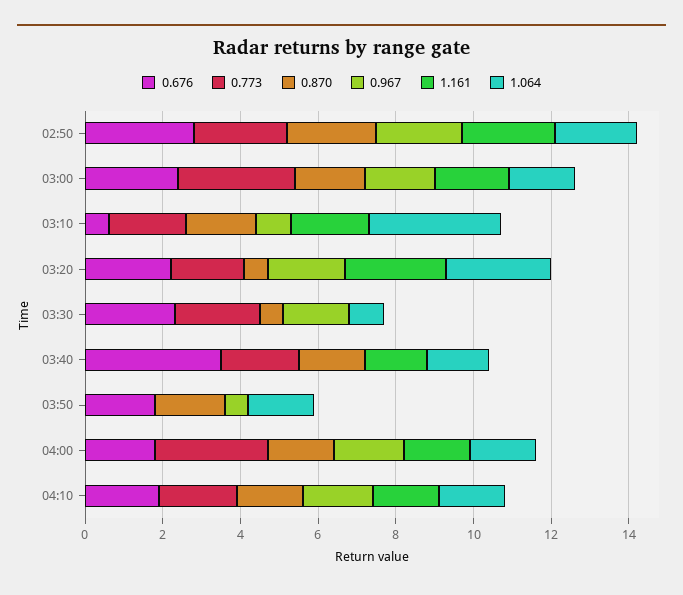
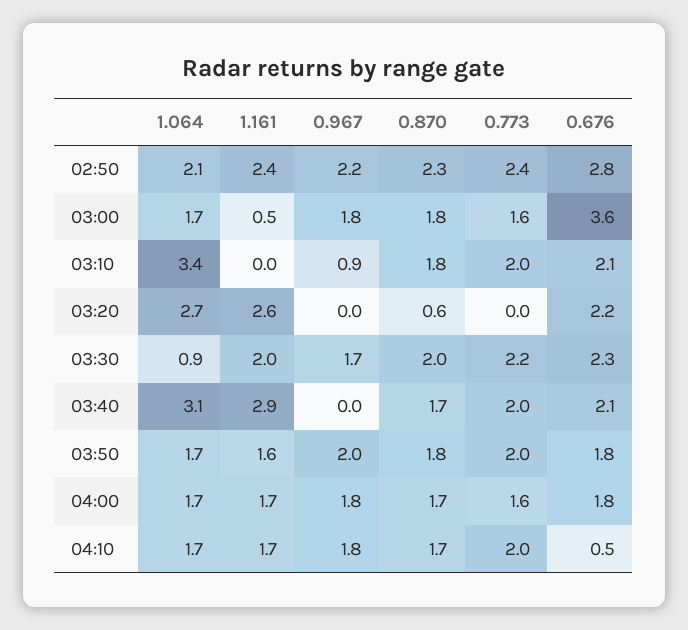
0.676, 03:00: 2.5 -> 3.6
0.773, 03:00: 3 -> 1.6
1.161, 03:00: 2 -> 0.5
0.676, 03:10: 0.5 -> 2.1
1.161, 03:10: 2 -> 0
0.773, 03:20: 2 -> 0
0.967, 03:20: 2 -> 0
0.870, 03:30: 0.5 -> 2
1.161, 03:30: 0 -> 2
0.676, 03:40: 3.5 -> 2.1
1.161, 03:40: 1.5 -> 2.9
1.064, 03:40: 1.5 -> 3.1
0.773, 03:50: 0 -> 2
0.967, 03:50: 0.5 -> 2
1.161, 03:50: 0 -> 1.6
0.773, 04:00: 3 -> 1.6
0.676, 04:10: 2 -> 0.5

